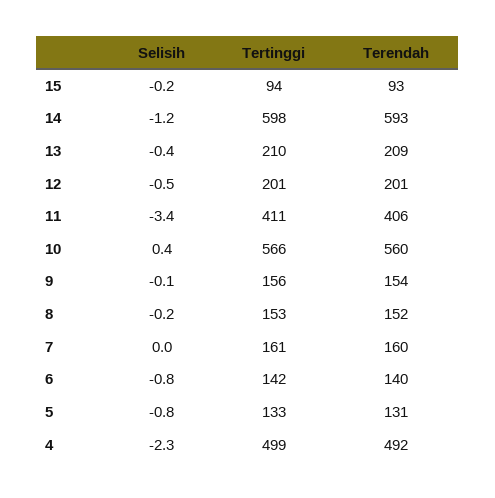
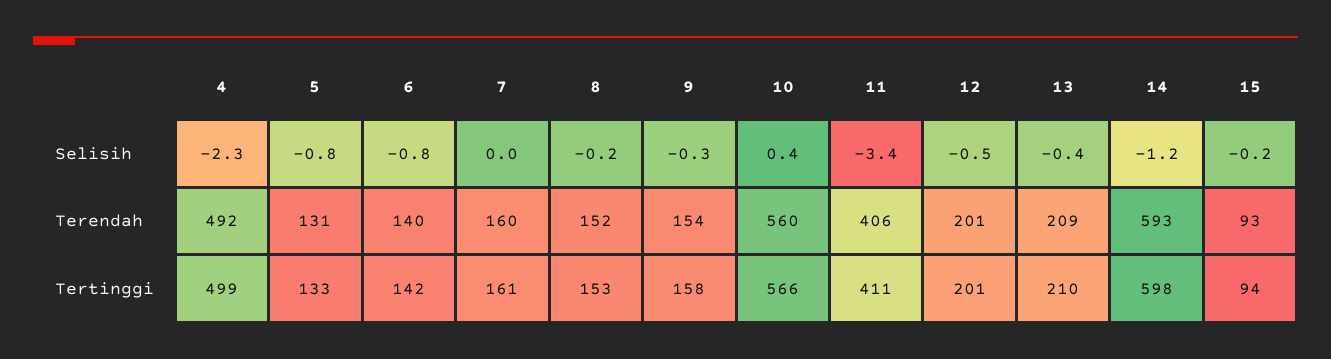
Selisih, 9: -0.1 -> -0.3
Tertinggi, 9: 156 -> 158

